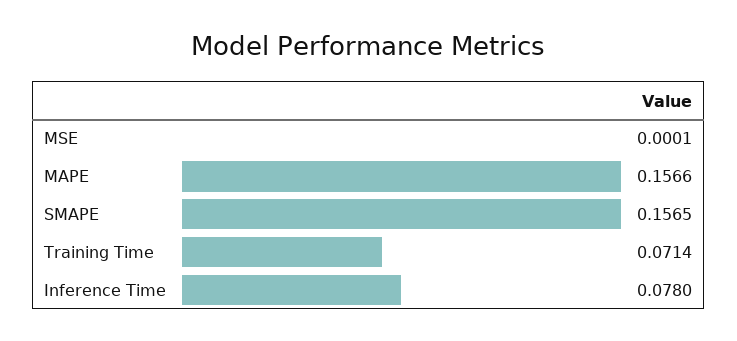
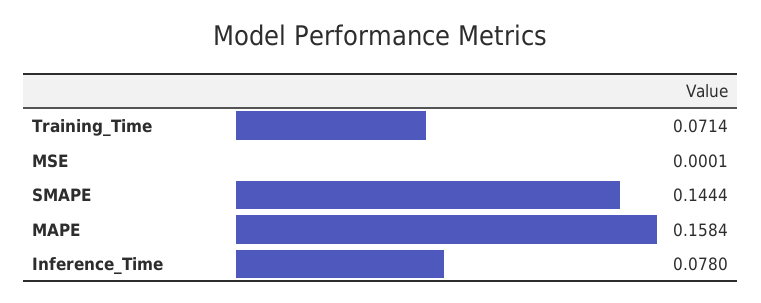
MAPE: 0.1566 -> 0.1584
SMAPE: 0.1565 -> 0.1444

